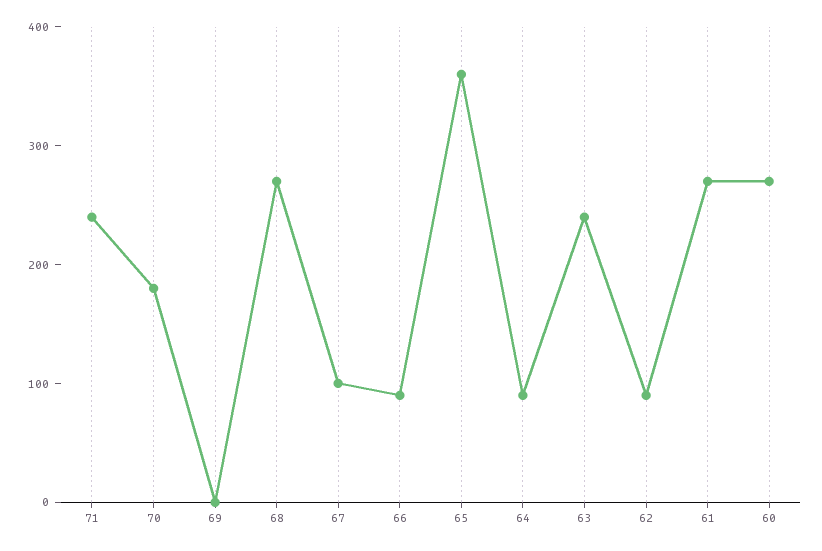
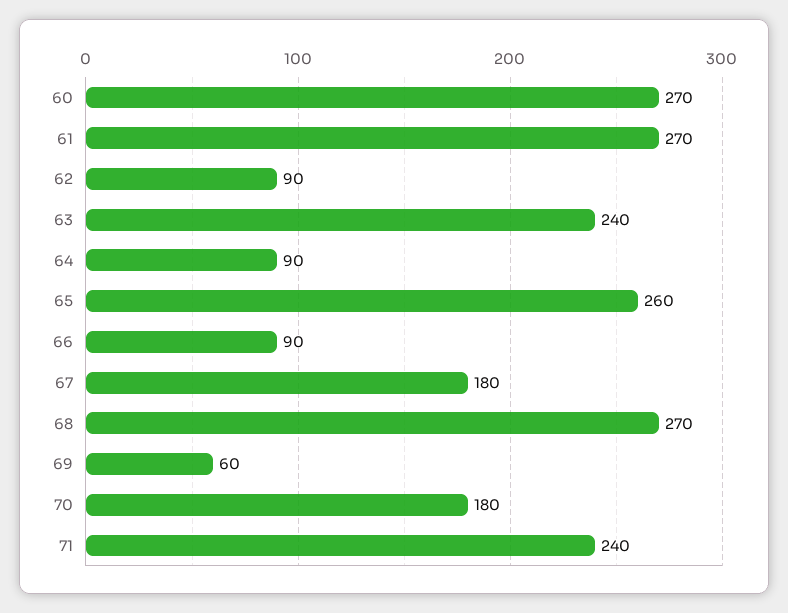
69: 0 -> 60
67: 100 -> 180
65: 360 -> 260

